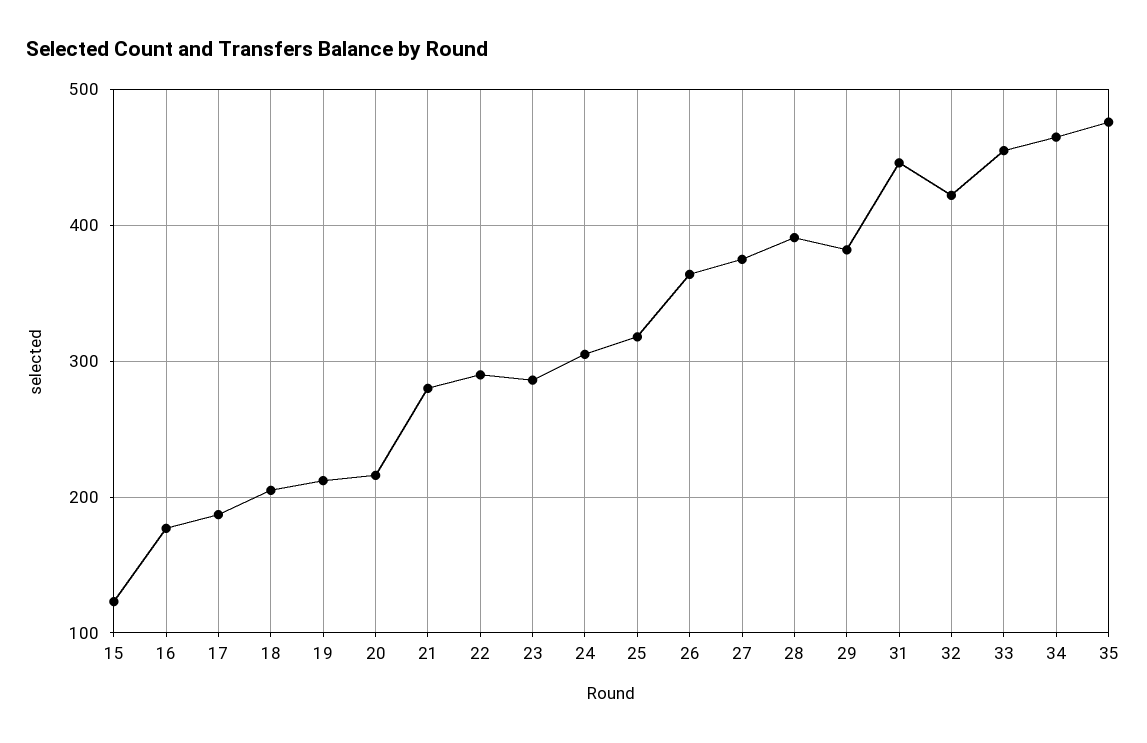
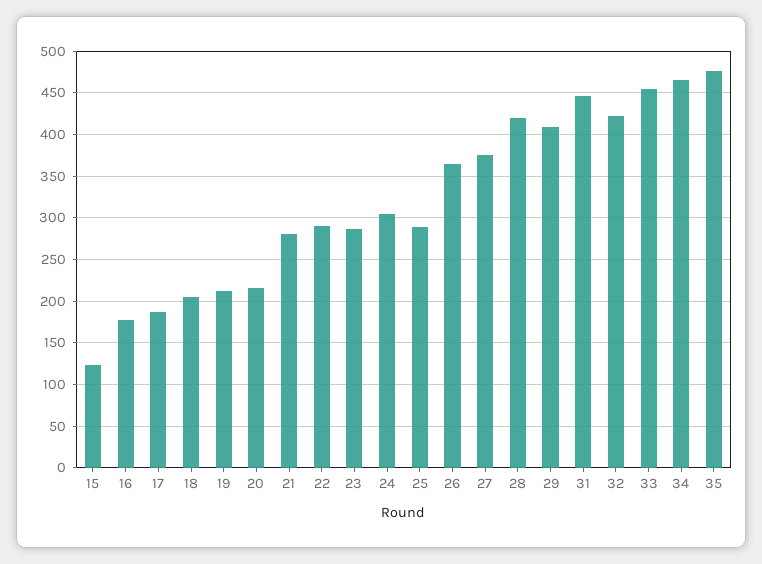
25: 320 -> 290
28: 390 -> 420
29: 380 -> 410

